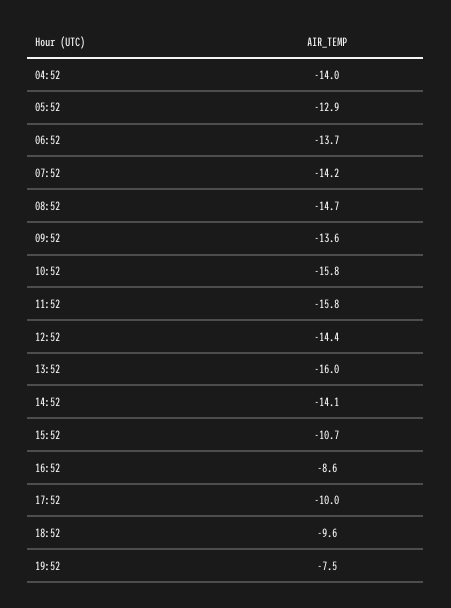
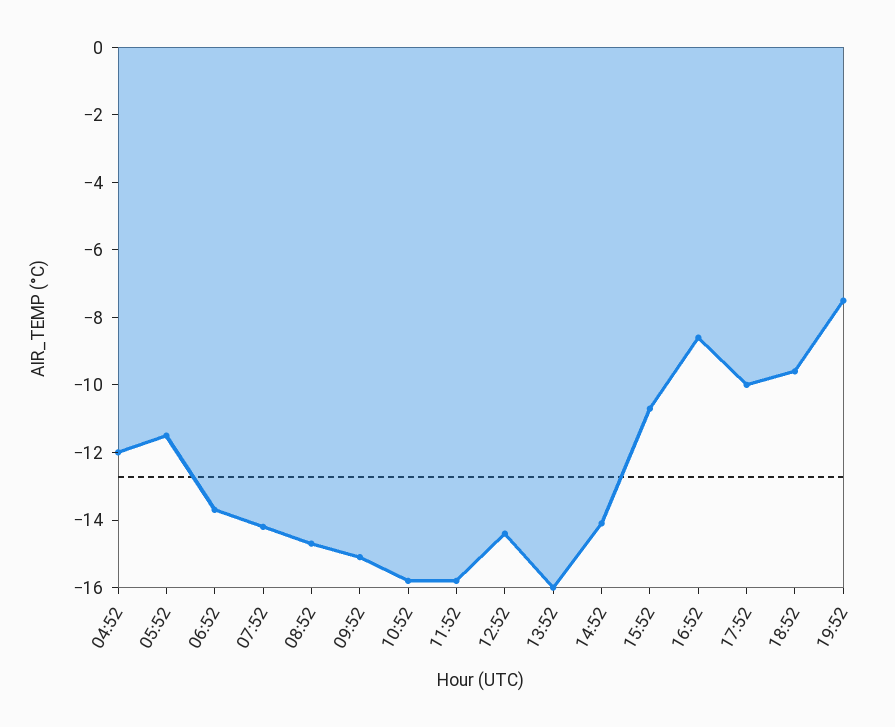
04:52: -14 -> -12
05:52: -12.9 -> -11.5
09:52: -13.6 -> -15

